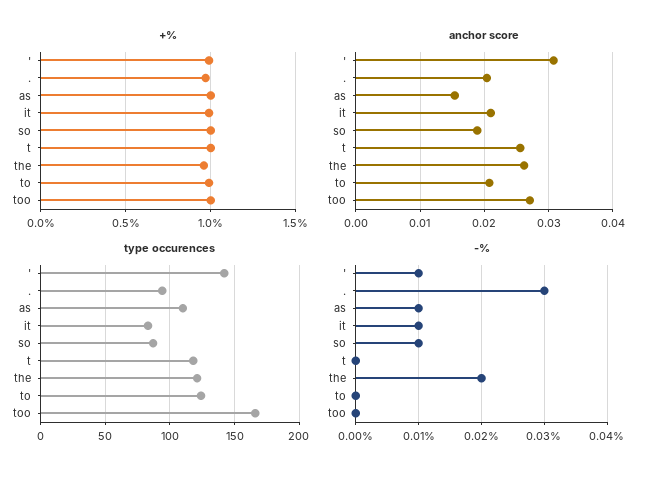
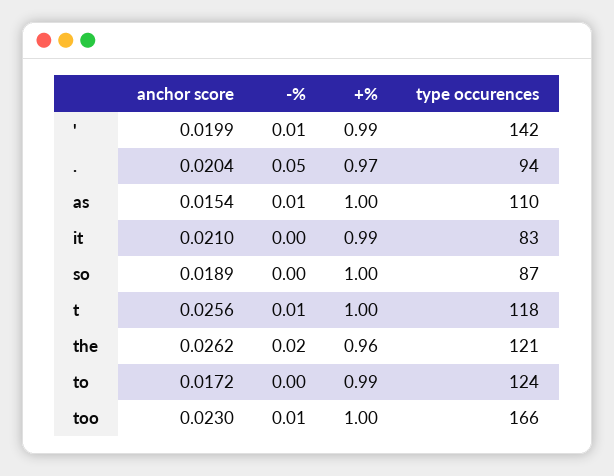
anchor score, ': 0.031 -> 0.0199
anchor score, to: 0.021 -> 0.0172
anchor score, too: 0.027 -> 0.023
-%, .: 0.03 -> 0.05
-%, it: 0.01 -> 0
-%, so: 0.01 -> 0
-%, t: 0 -> 0.01
-%, too: 0 -> 0.01

